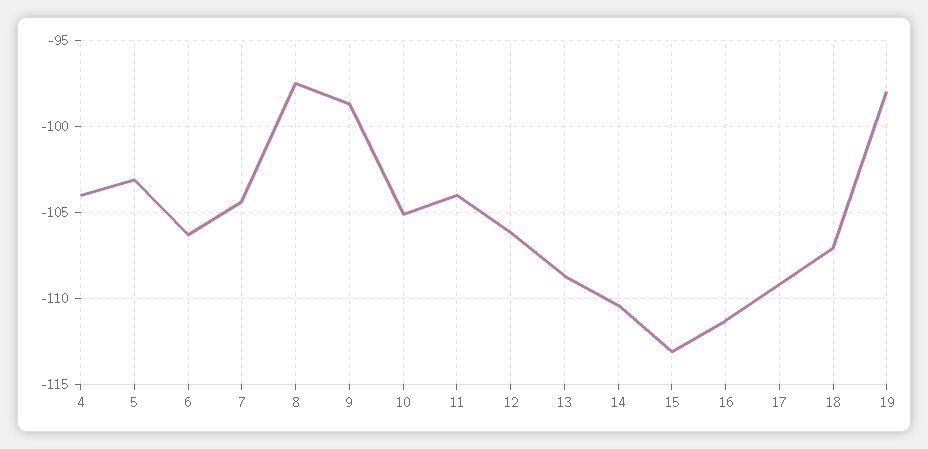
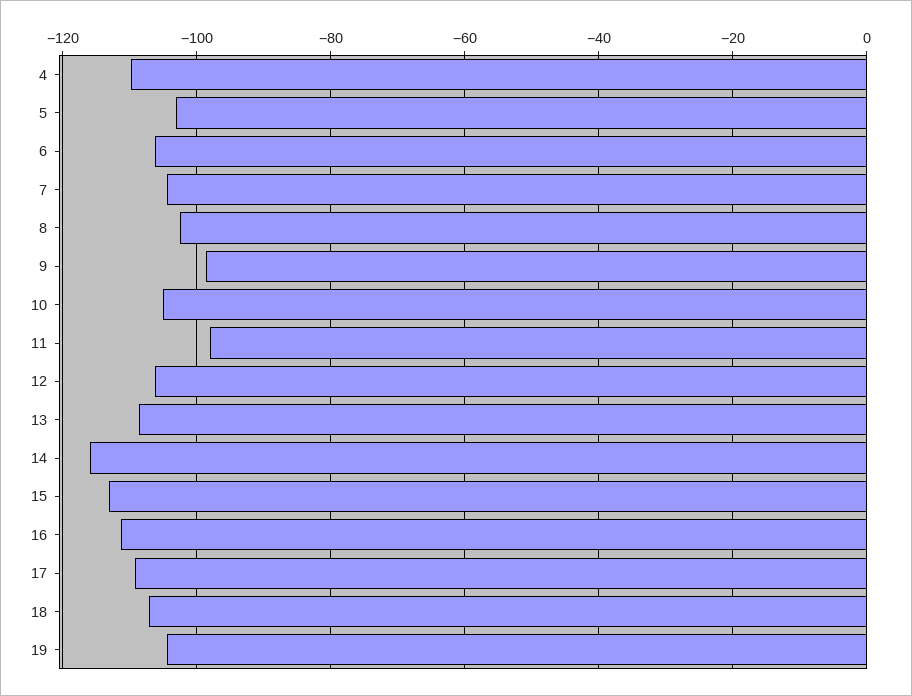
4: -104 -> -110
8: -97.5 -> -102
11: -104 -> -98
14: -110.5 -> -116
19: -98 -> -104

